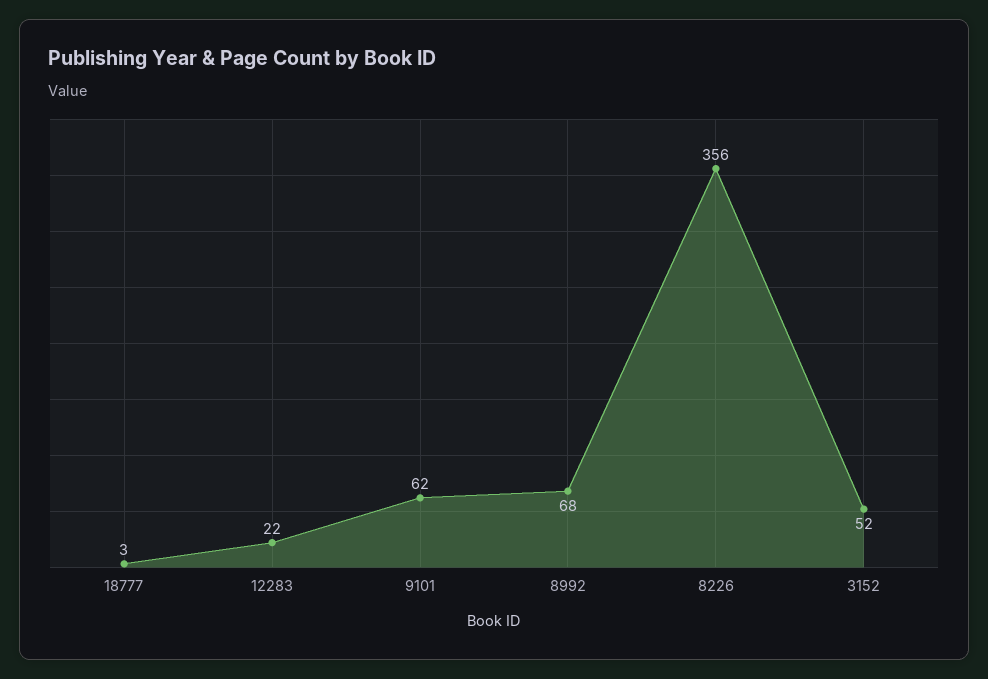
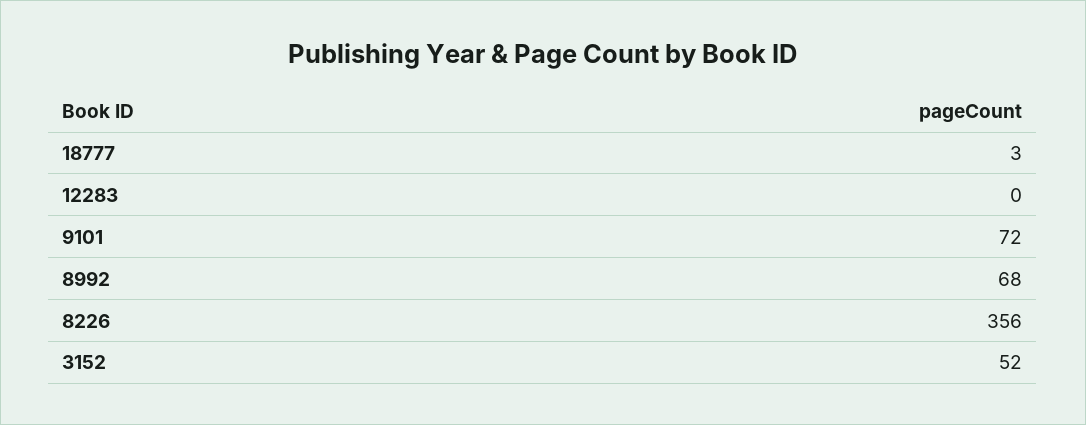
12283: 22 -> 0
9101: 62 -> 72

